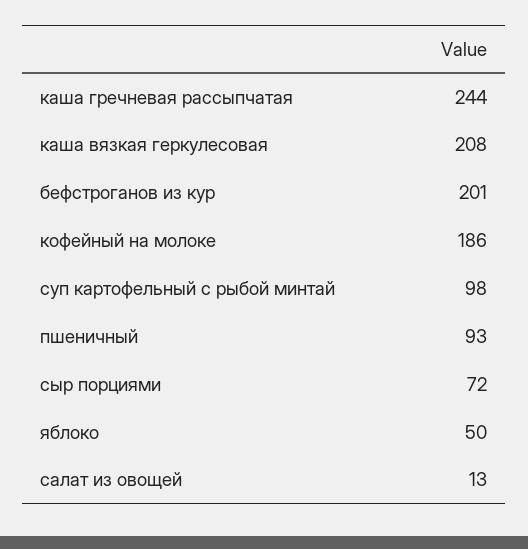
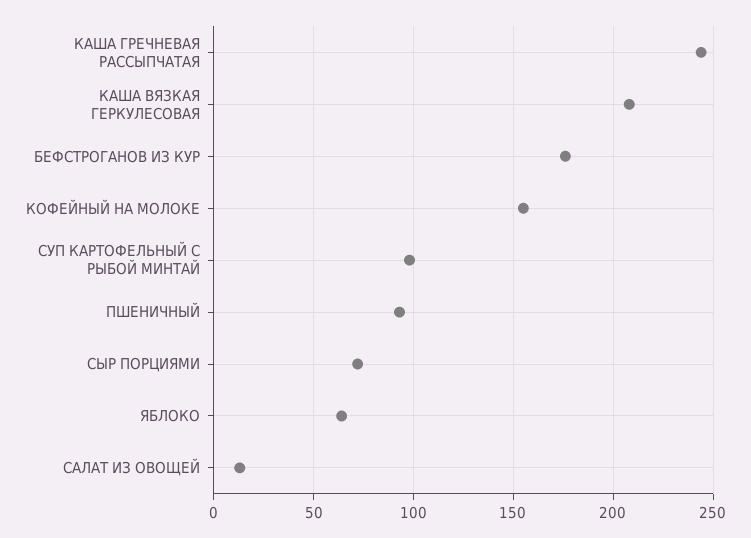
бефстроганов из кур: 201 -> 175
кофейный на молоке: 186 -> 155
яблоко: 50 -> 65

